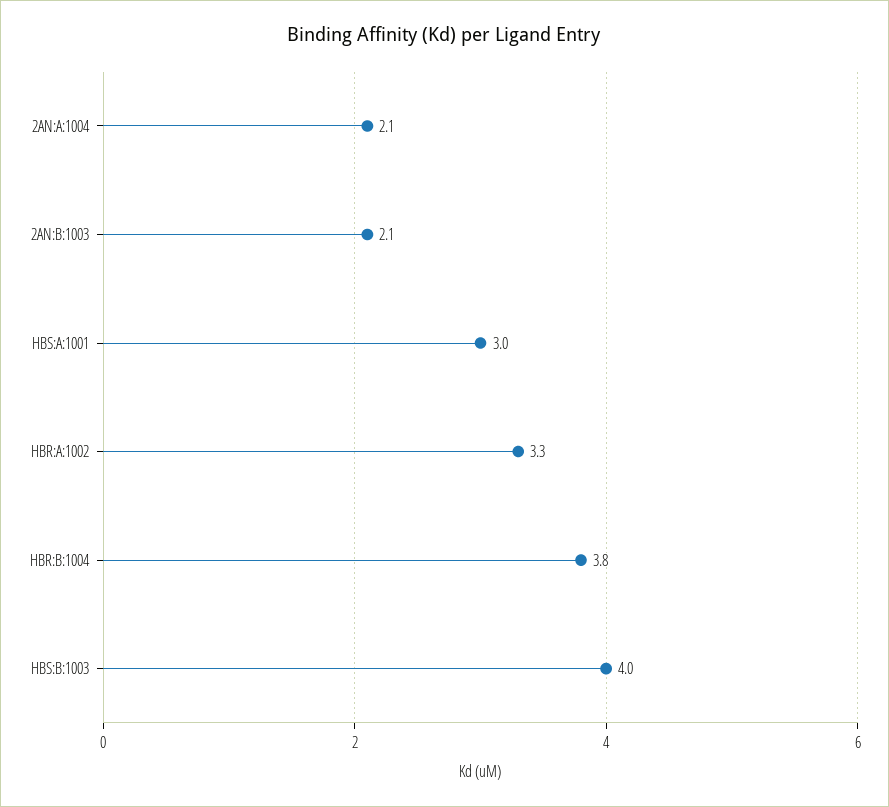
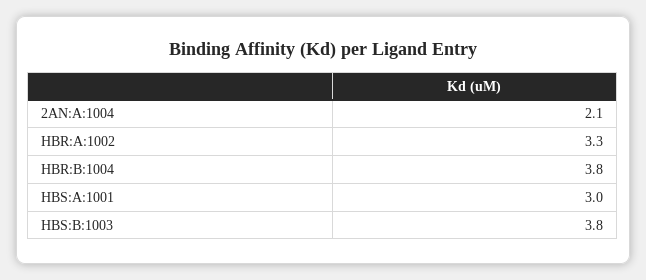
2AN:B:1003: 2.1 -> none
HBS:B:1003: 4 -> 3.8

